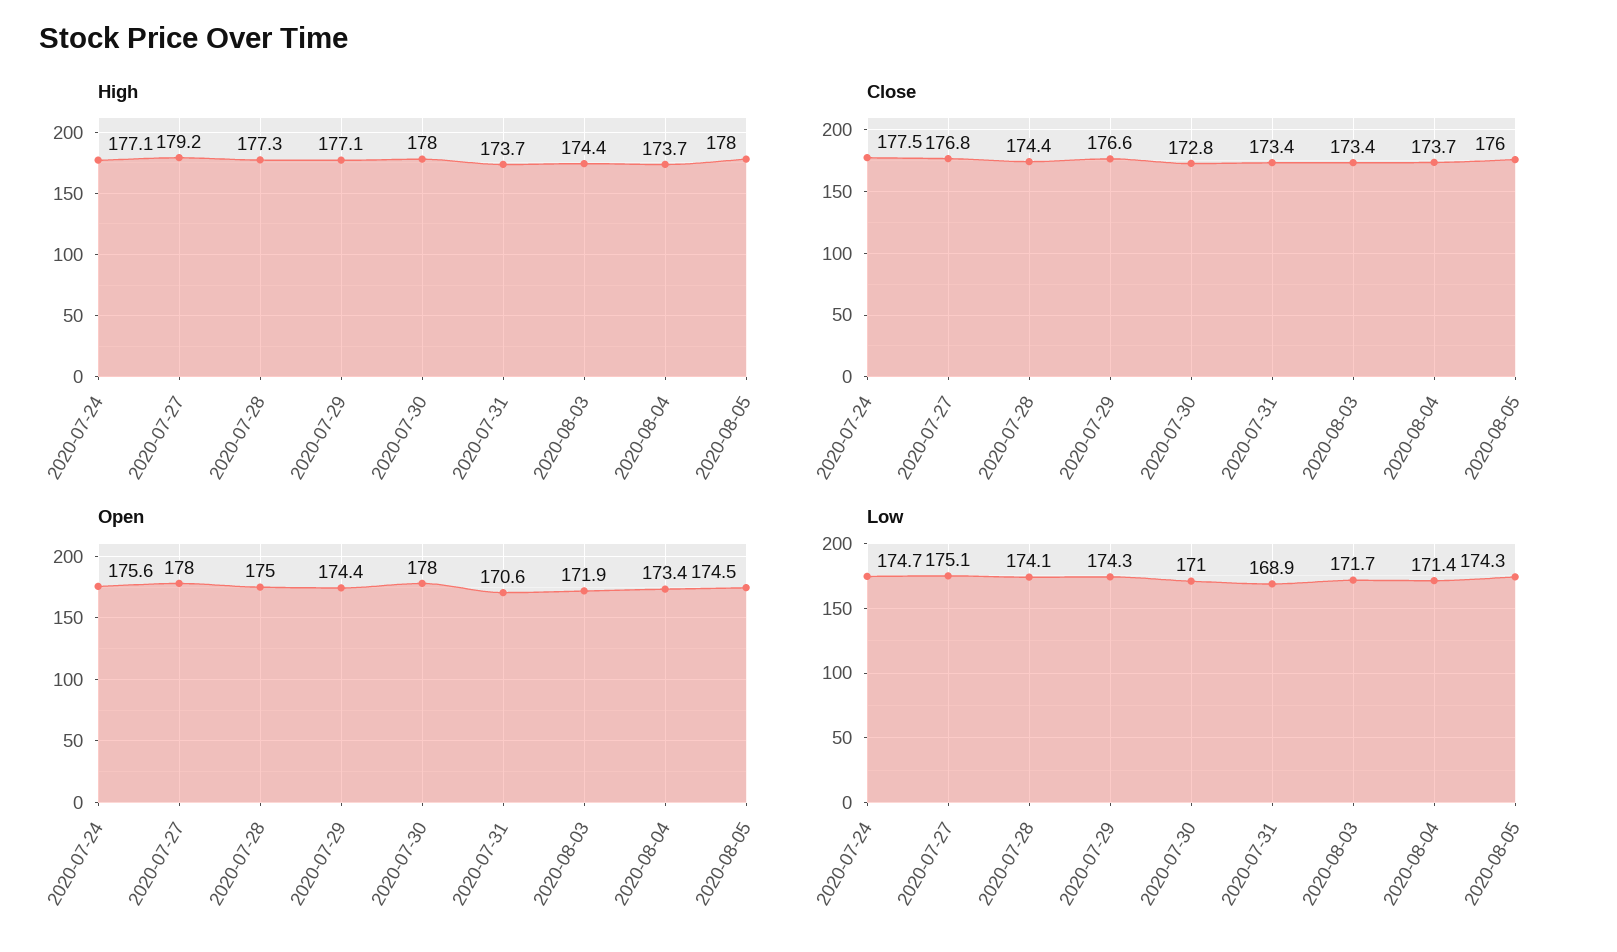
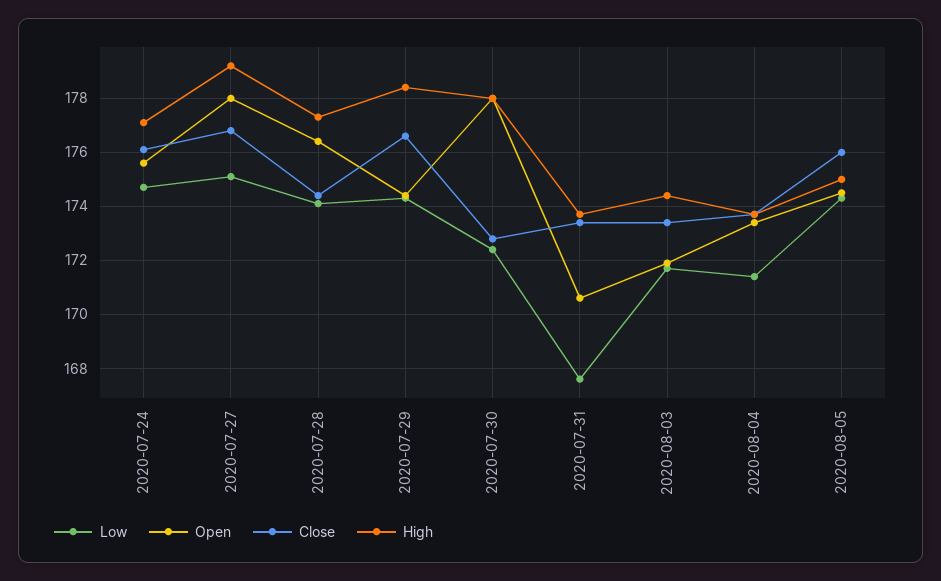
High, 2020-07-29: 177.1 -> 178.5
High, 2020-08-05: 178 -> 175
Close, 2020-07-24: 177.5 -> 176
Open, 2020-07-28: 175 -> 176.5
Low, 2020-07-30: 171 -> 172.5
Low, 2020-07-31: 168.9 -> 167.5

